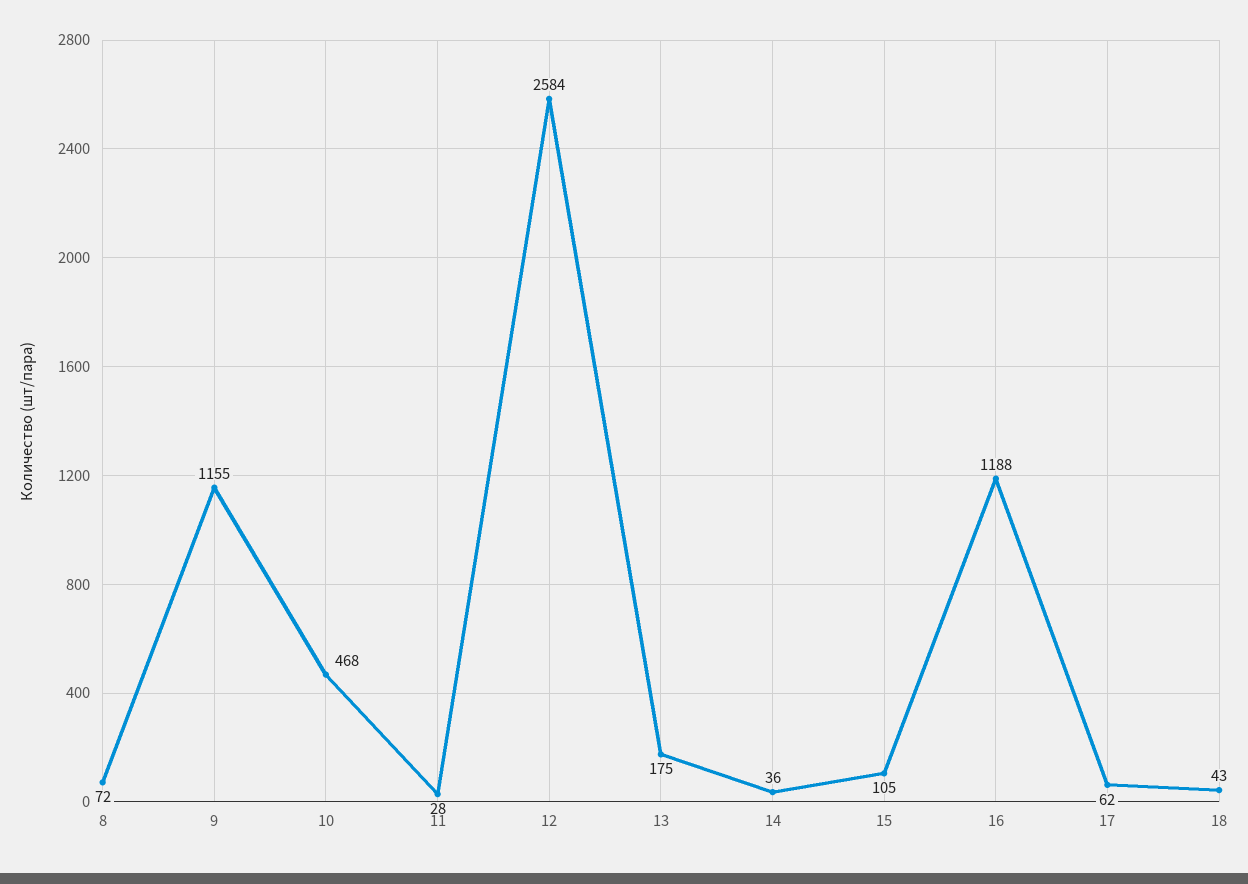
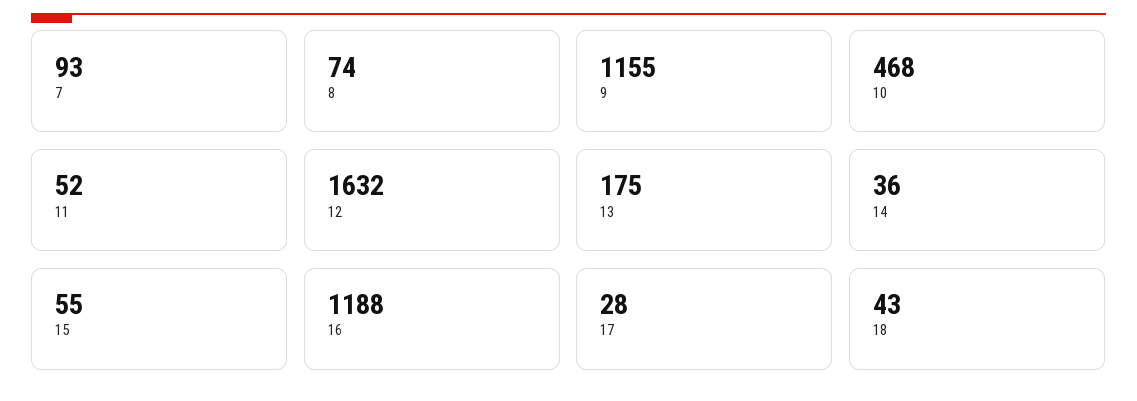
8: 72 -> 74
11: 28 -> 52
12: 2584 -> 1632
15: 105 -> 55
17: 62 -> 28
7: none -> 93

